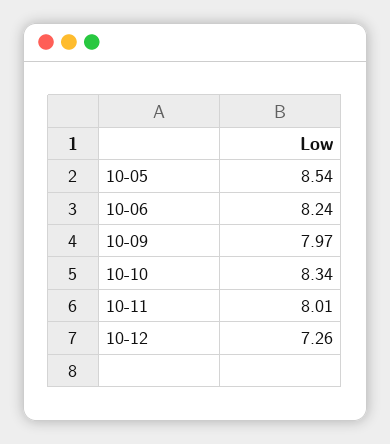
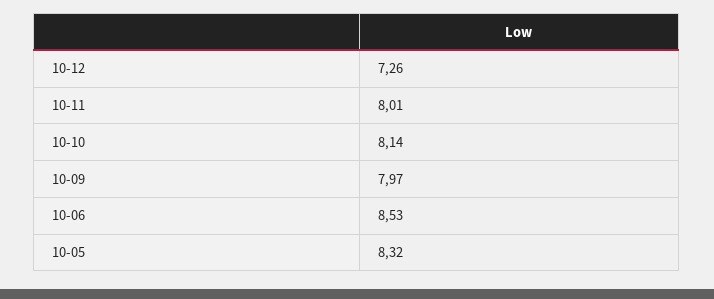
10-05: 8.54 -> 8.32
10-06: 8.24 -> 8.53
10-10: 8.34 -> 8.14

